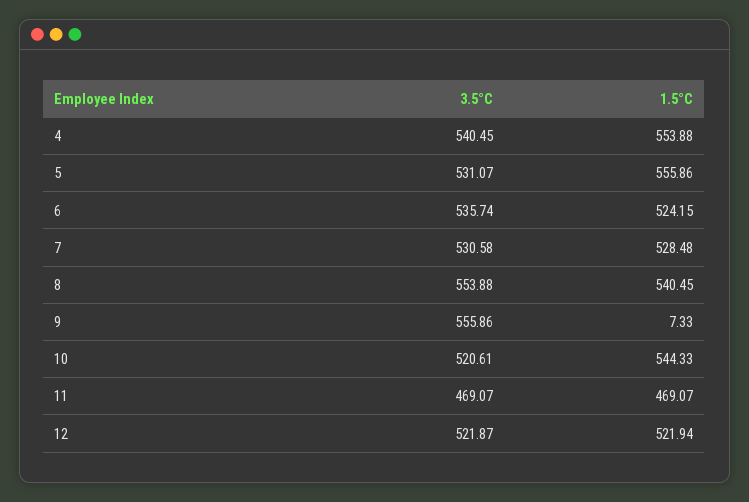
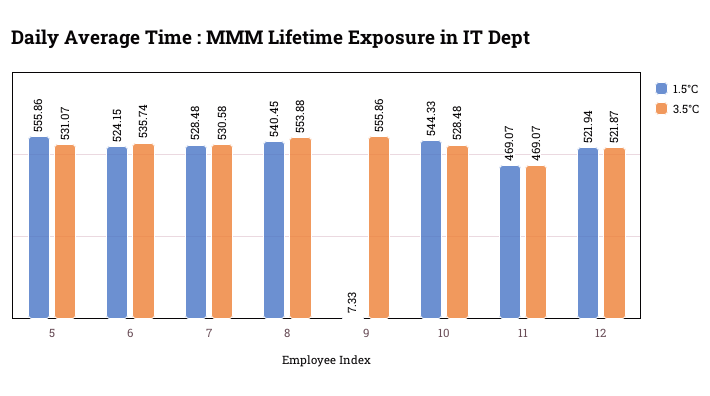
3.5°C, 4: 540.45 -> none
1.5°C, 4: 553.88 -> none
3.5°C, 10: 520.61 -> 528.48

